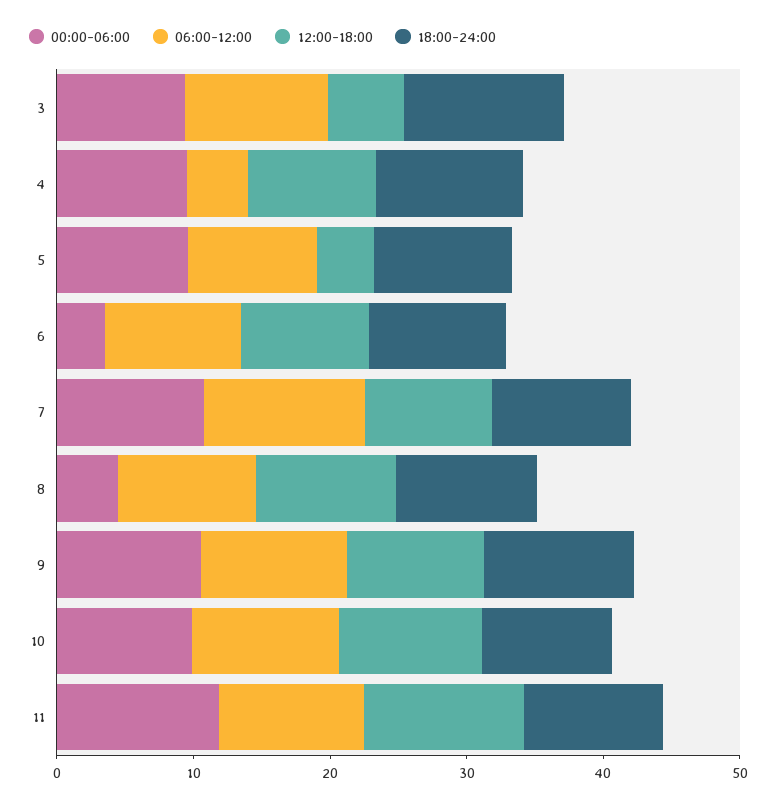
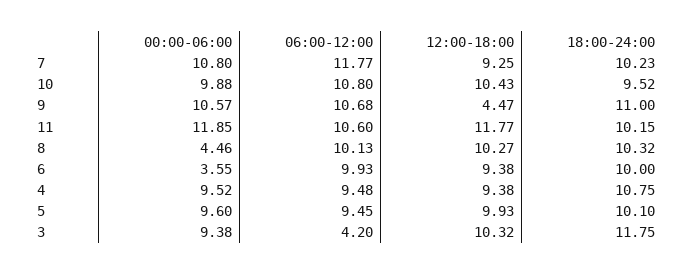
06:00-12:00, 3: 10 -> 4.2
12:00-18:00, 3: 6 -> 10.32
06:00-12:00, 4: 4 -> 9.48
12:00-18:00, 5: 4 -> 9.93
12:00-18:00, 9: 10 -> 4.47

